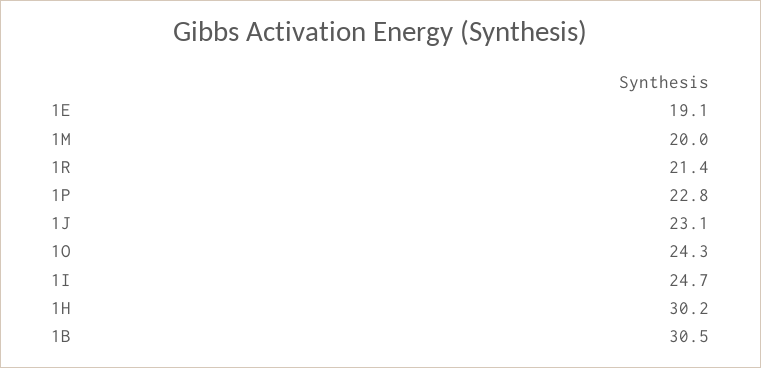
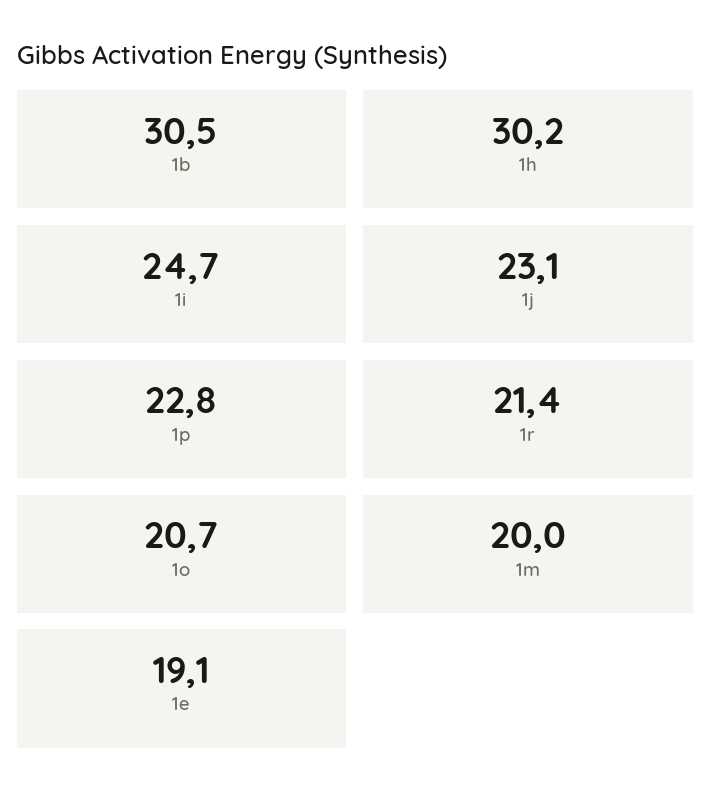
1O: 24.3 -> 20.7

